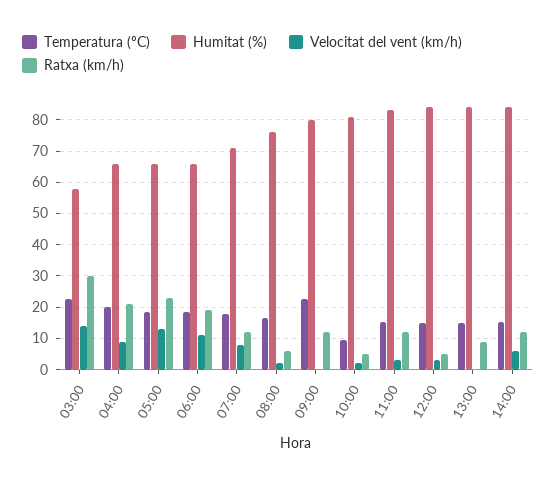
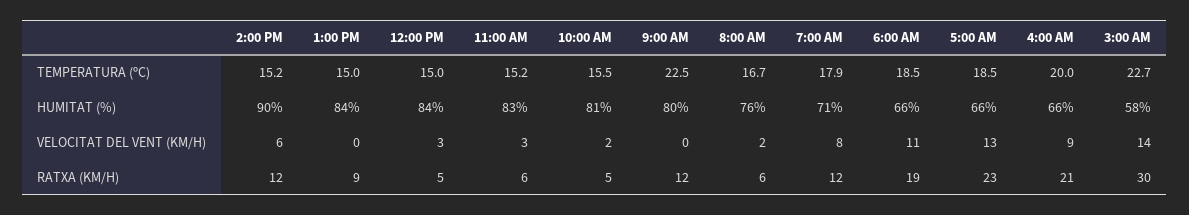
Temperatura (ºC), 10:00: 10 -> 15.5
Ratxa (km/h), 11:00: 12 -> 6
Humitat (%), 14:00: 84 -> 90

